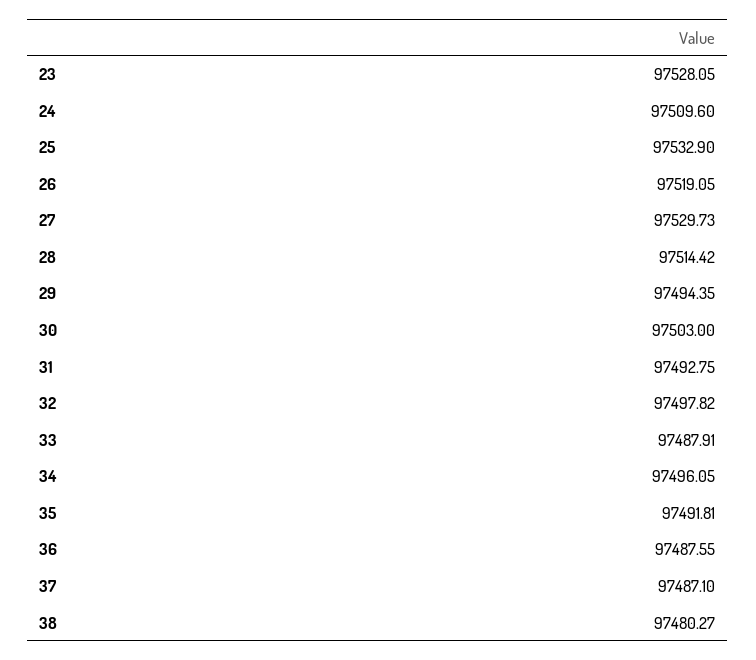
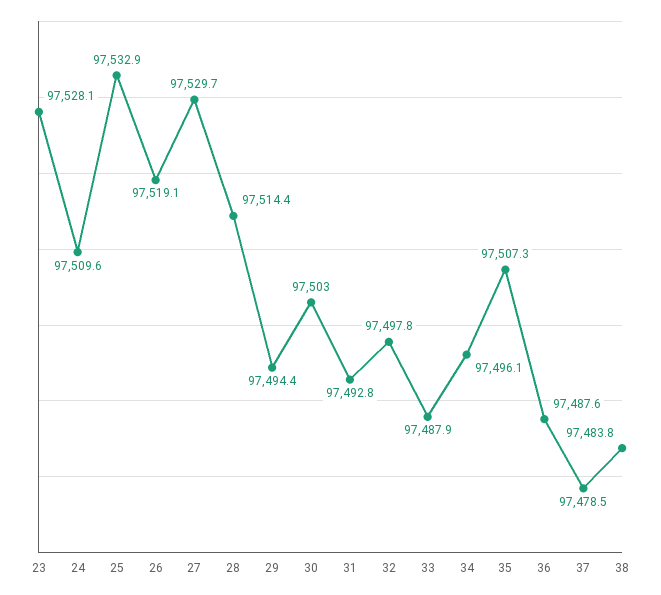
35: 97491.81 -> 97507.3
37: 97487.1 -> 97478.5
38: 97480.27 -> 97483.8

